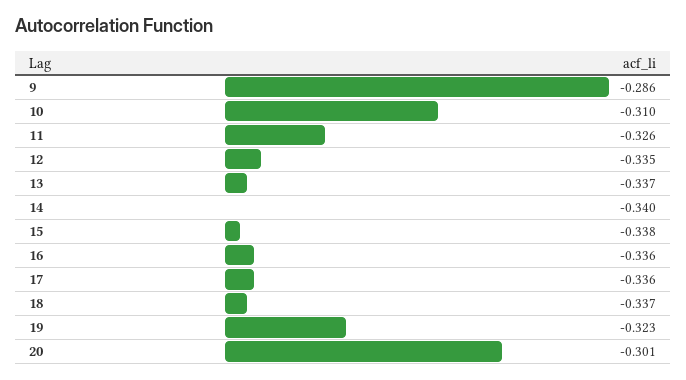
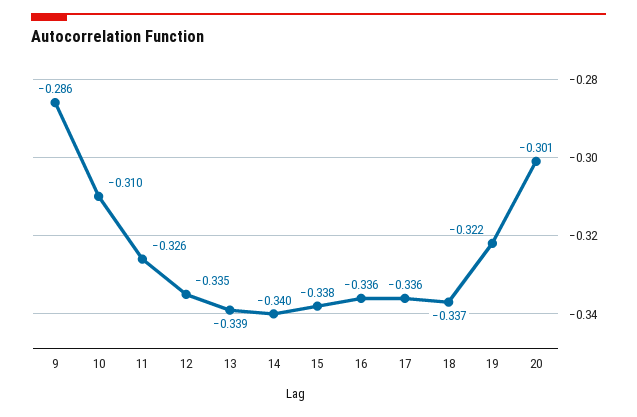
13: -0.337 -> -0.339
19: -0.323 -> -0.322

